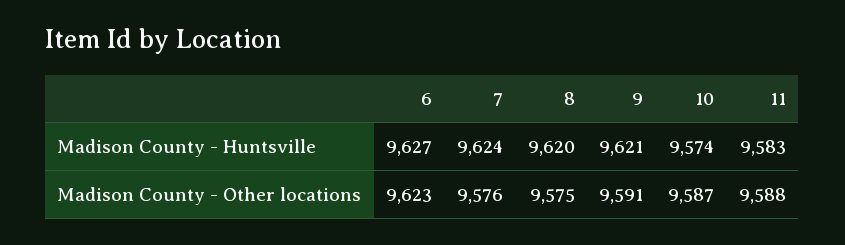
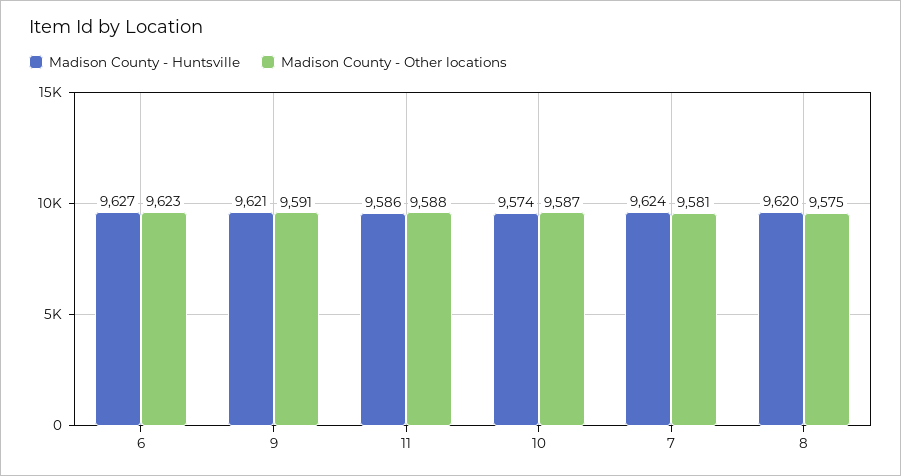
Madison County - Huntsville, 11: 9583 -> 9586
Madison County - Other locations, 7: 9576 -> 9581

